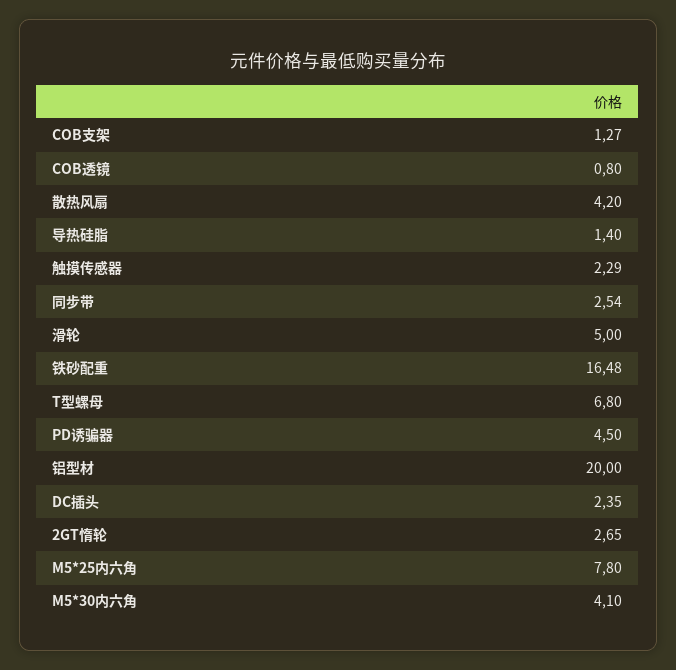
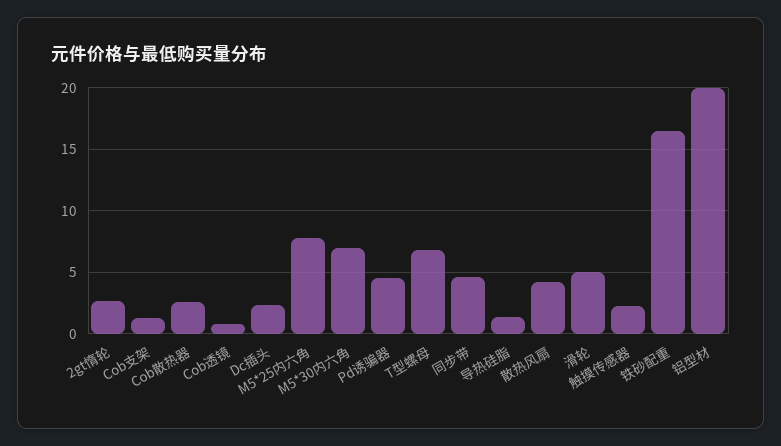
同步带: 2.54 -> 4.5
M5*30内六角: 4.1 -> 7
Cob散热器: none -> 2.5

